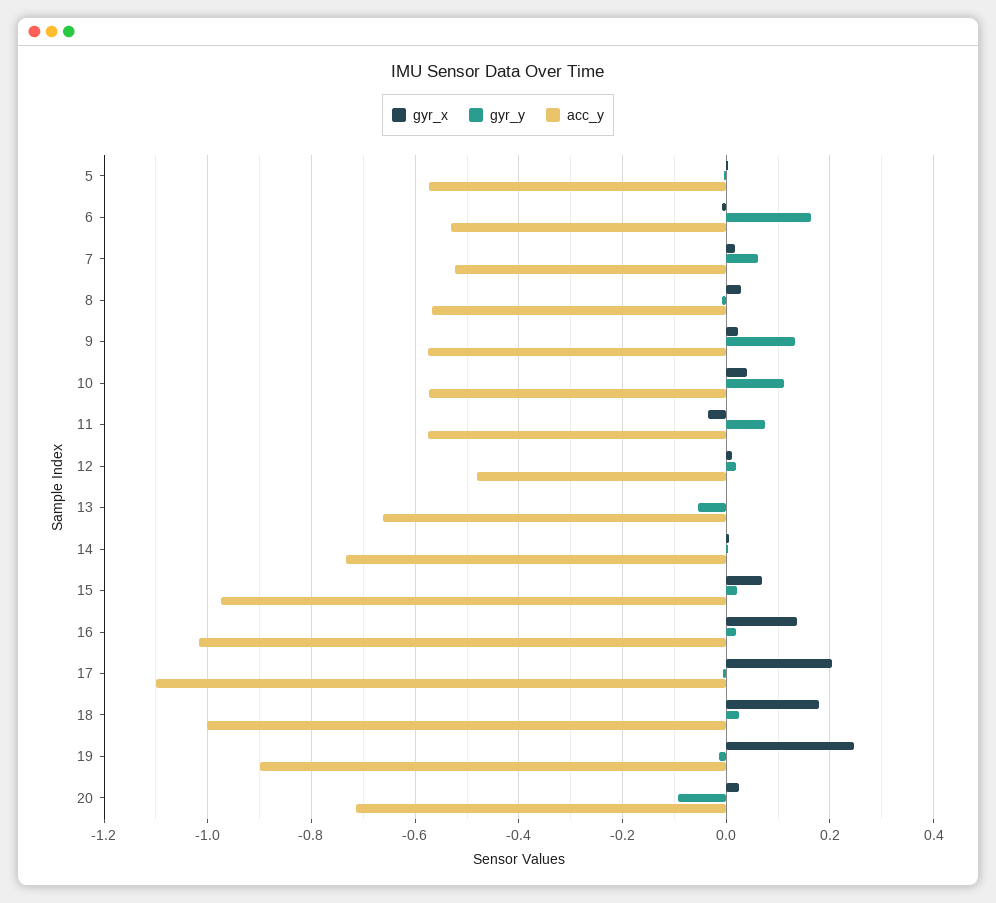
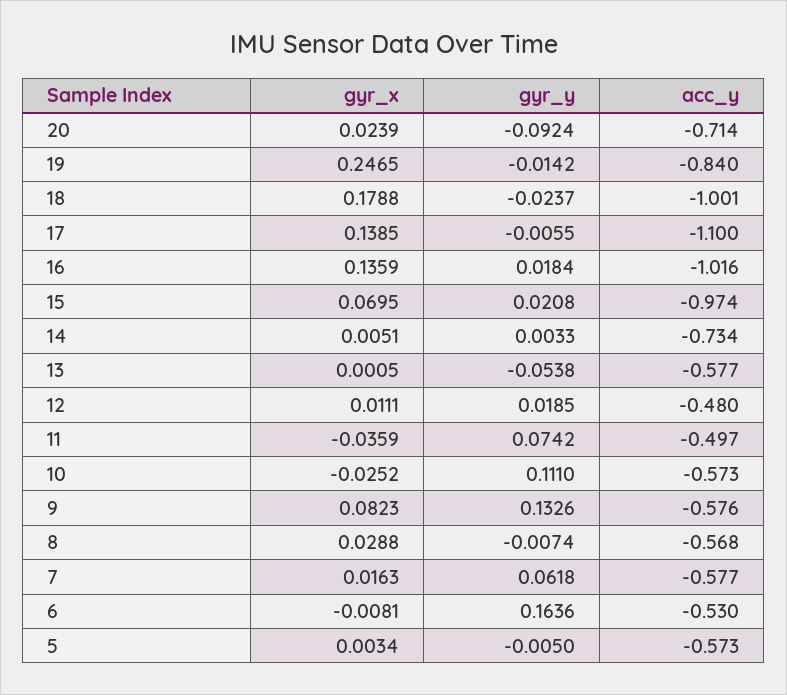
acc_y, 7: -0.52 -> -0.577
gyr_x, 9: 0.02 -> 0.0823
gyr_x, 10: 0.04 -> -0.0252
acc_y, 11: -0.58 -> -0.497
acc_y, 13: -0.66 -> -0.577
gyr_x, 17: 0.2 -> 0.1385
gyr_y, 18: 0.02 -> -0.0237
acc_y, 19: -0.9 -> -0.84

